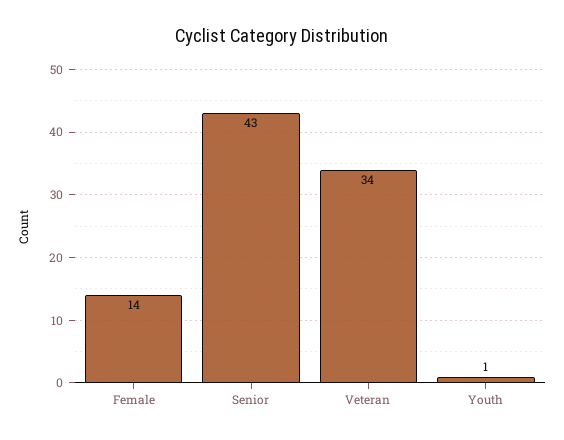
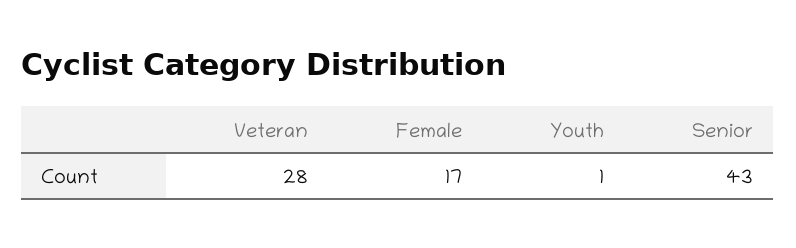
Female: 14 -> 17
Veteran: 34 -> 28

